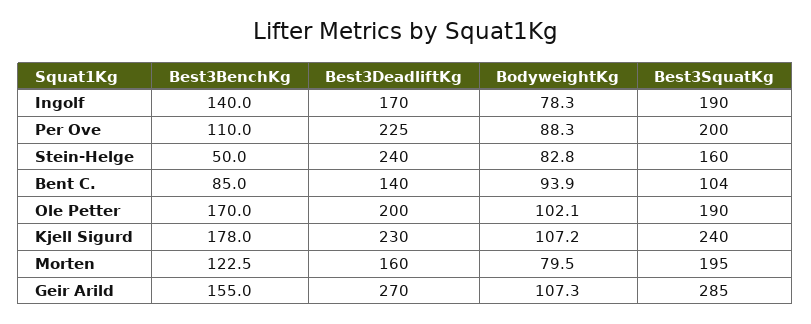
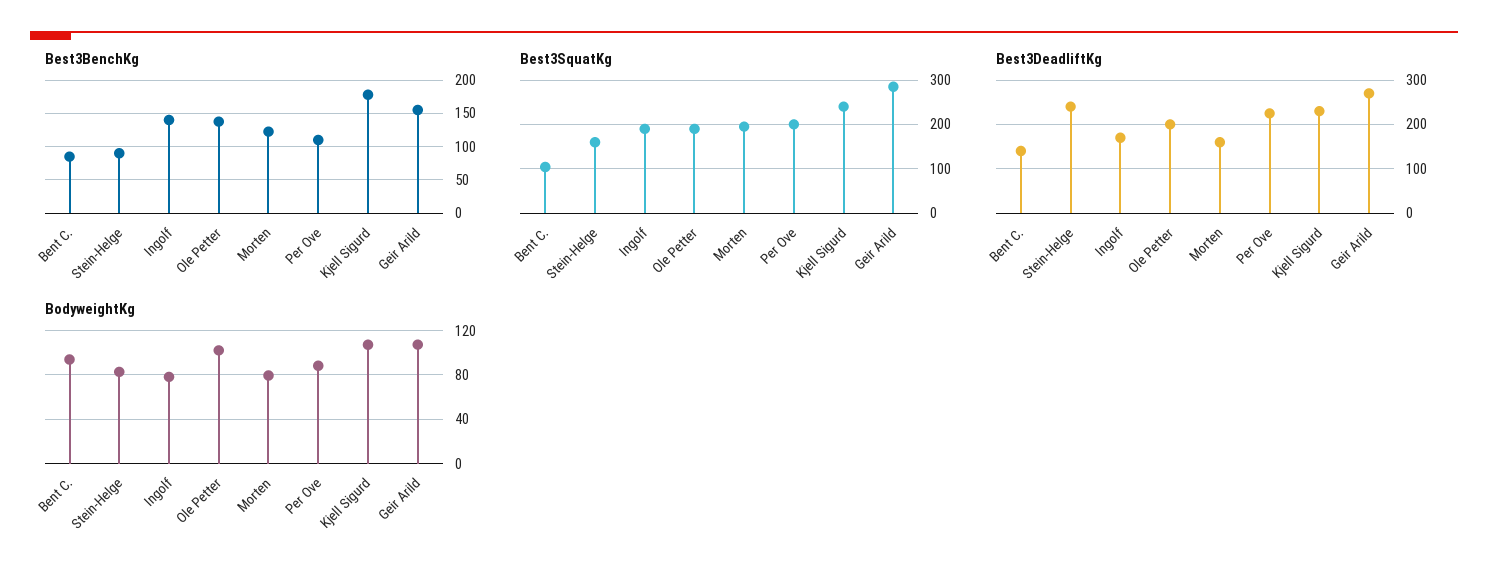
Best3BenchKg, Stein-Helge: 50 -> 90
Best3BenchKg, Ole Petter: 170 -> 140

